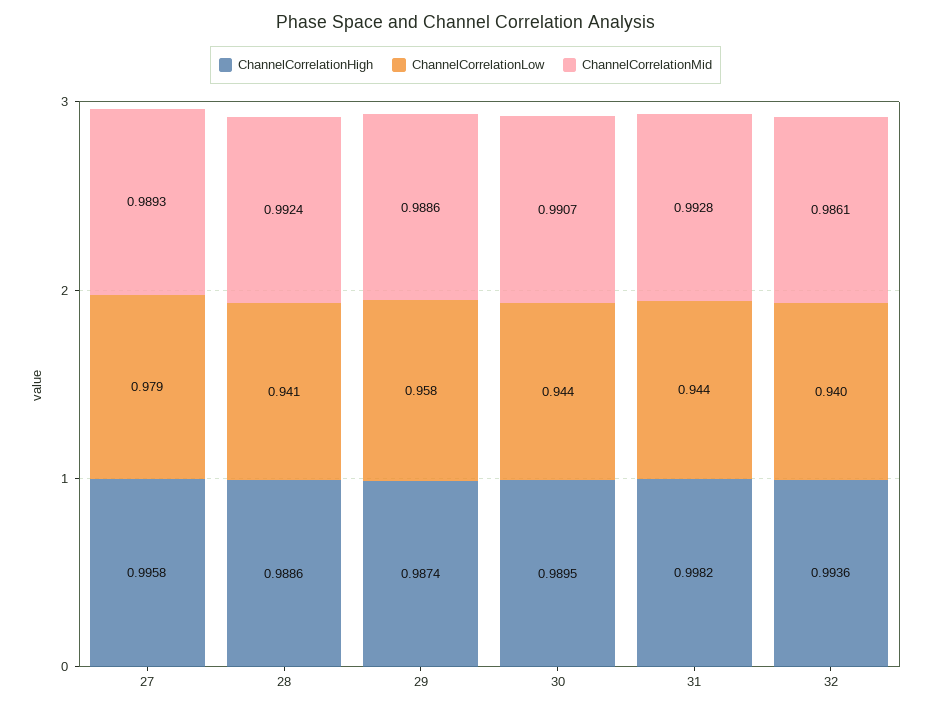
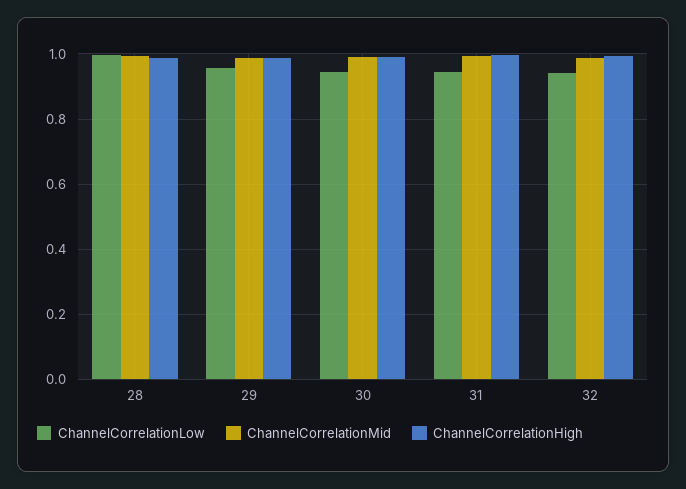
ChannelCorrelationHigh, 27: 0.9958 -> none
ChannelCorrelationLow, 27: 0.979 -> none
ChannelCorrelationMid, 27: 0.9893 -> none
ChannelCorrelationLow, 28: 0.941 -> 1

